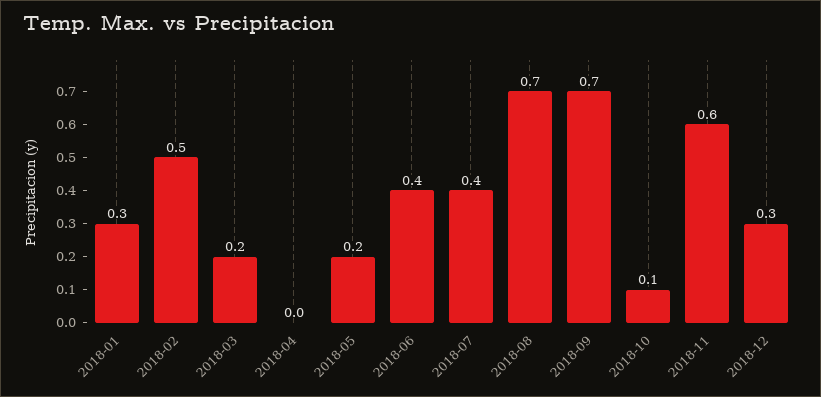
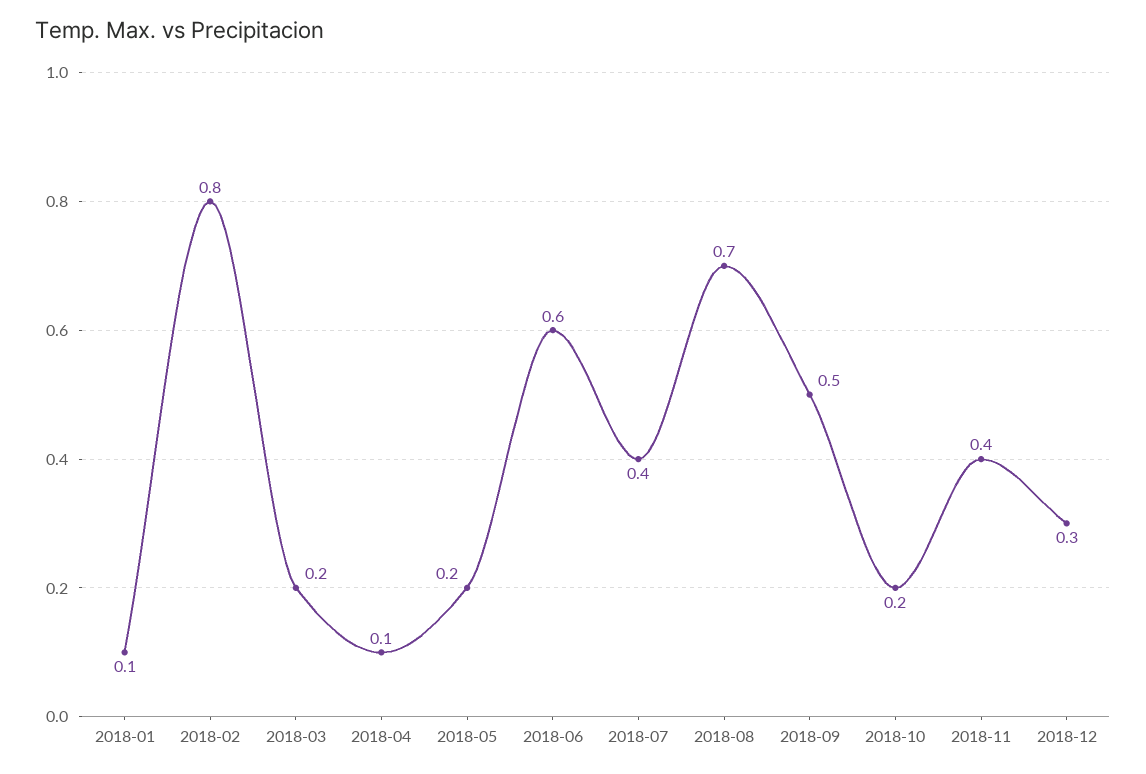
2018-01: 0.3 -> 0.1
2018-02: 0.5 -> 0.8
2018-04: 0 -> 0.1
2018-06: 0.4 -> 0.6
2018-09: 0.7 -> 0.5
2018-10: 0.1 -> 0.2
2018-11: 0.6 -> 0.4

